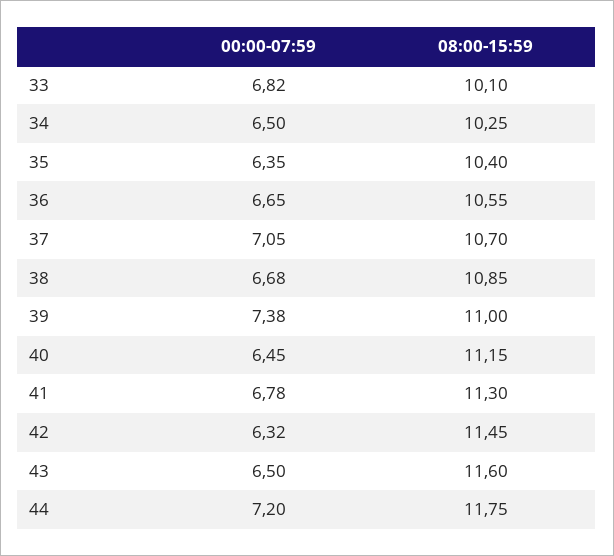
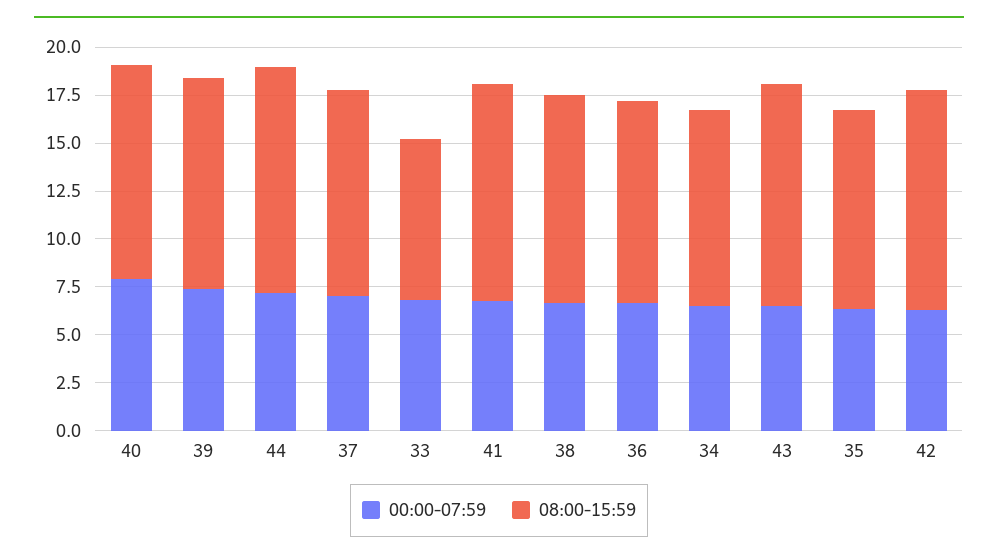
08:00-15:59, 33: 10.1 -> 8.5
00:00-07:59, 40: 6.45 -> 8

